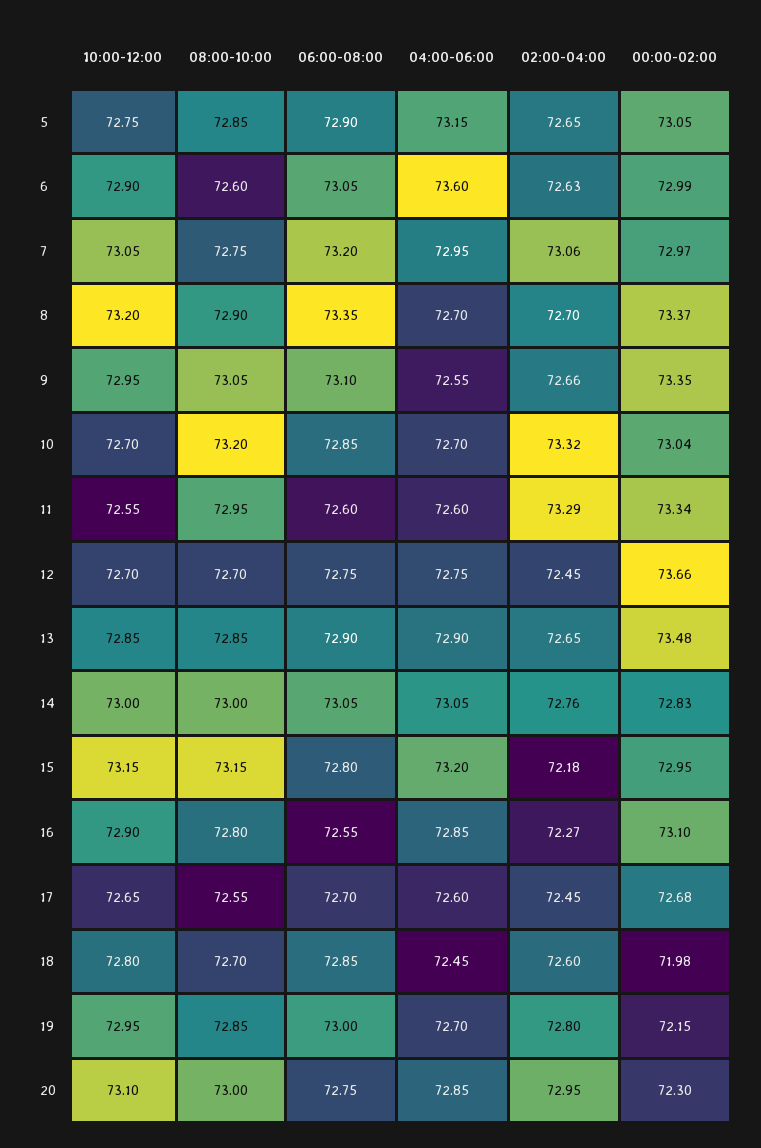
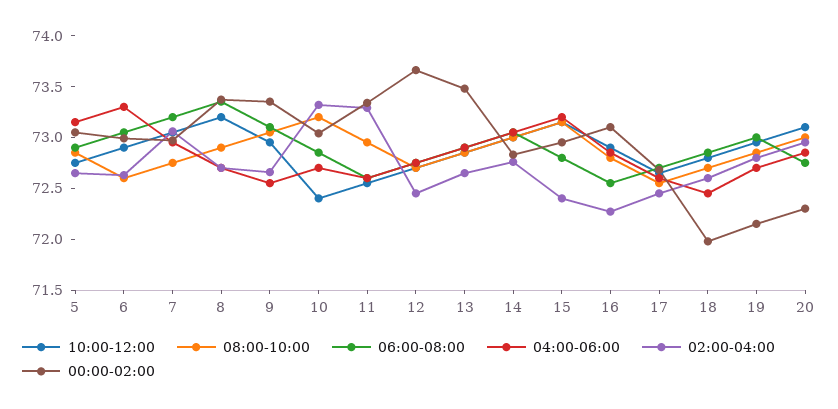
04:00-06:00, 6: 73.6 -> 73.3
10:00-12:00, 10: 72.7 -> 72.4
02:00-04:00, 15: 72.18 -> 72.4

